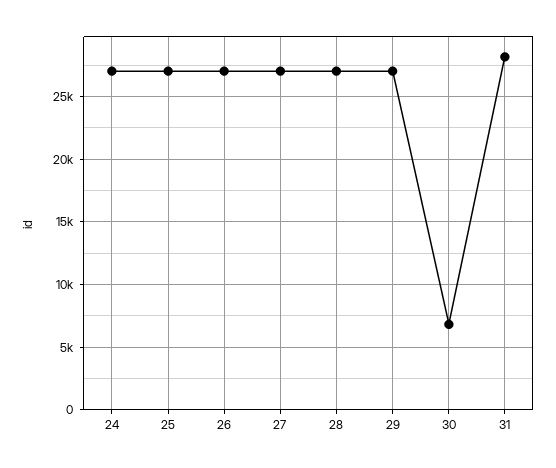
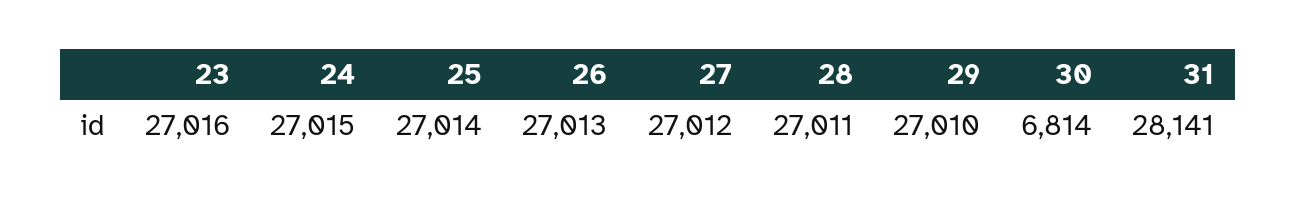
23: none -> 27016

